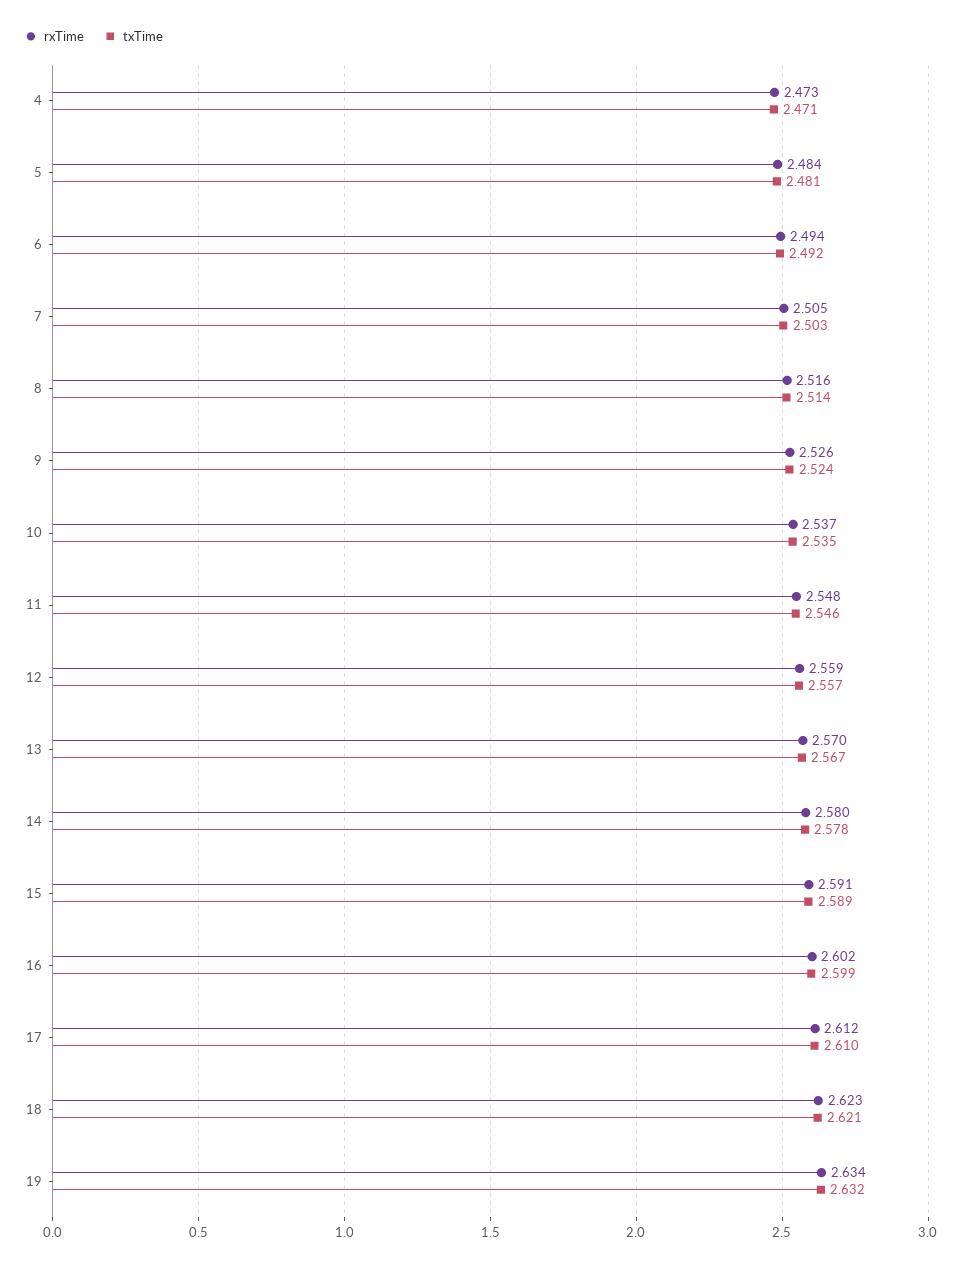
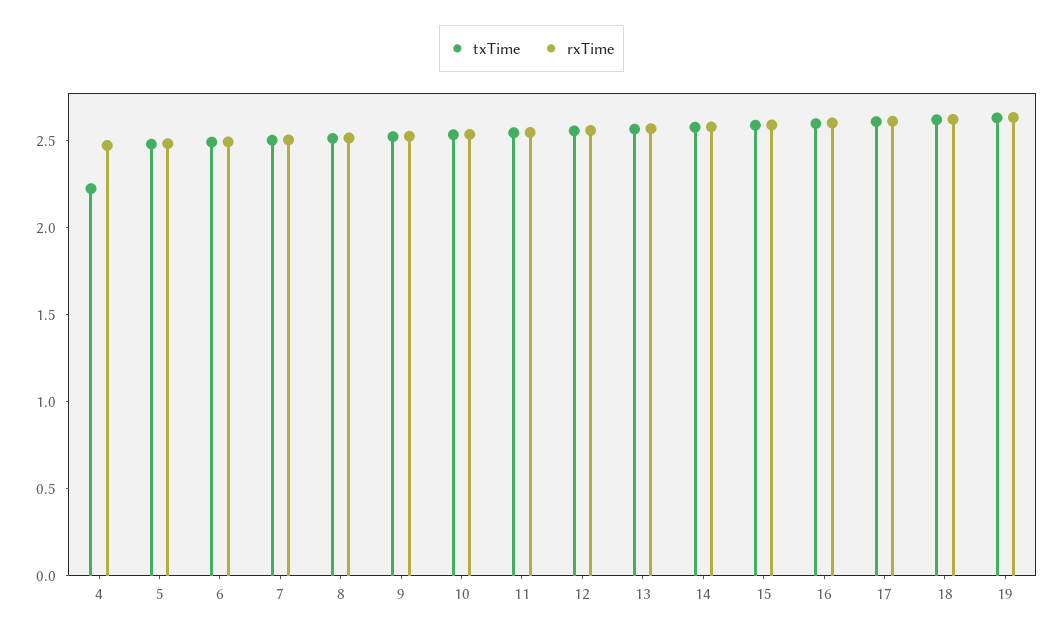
txTime, 4: 2.471 -> 2.2

